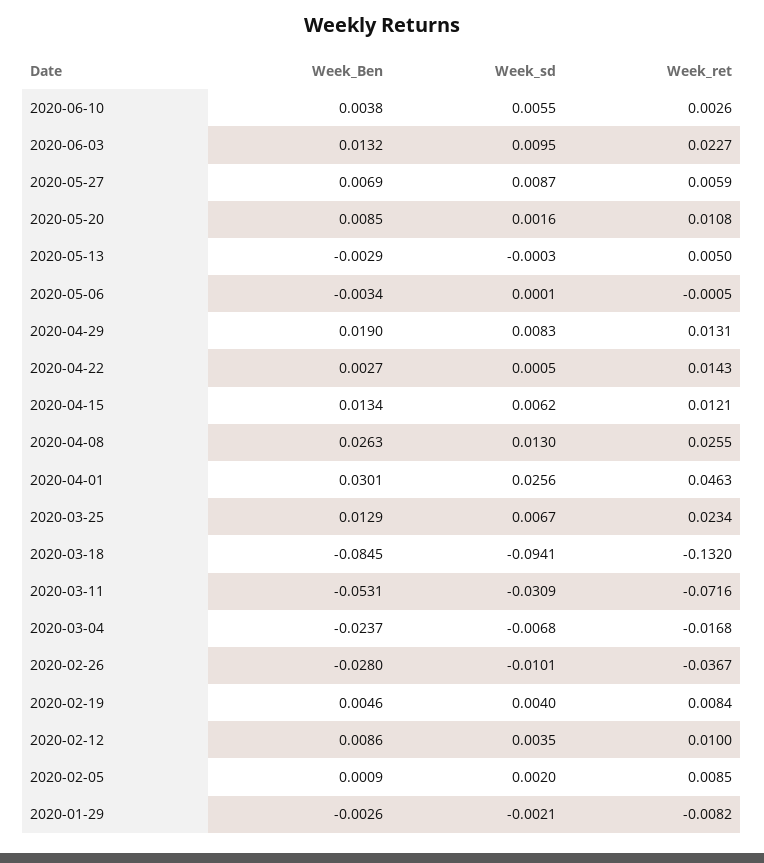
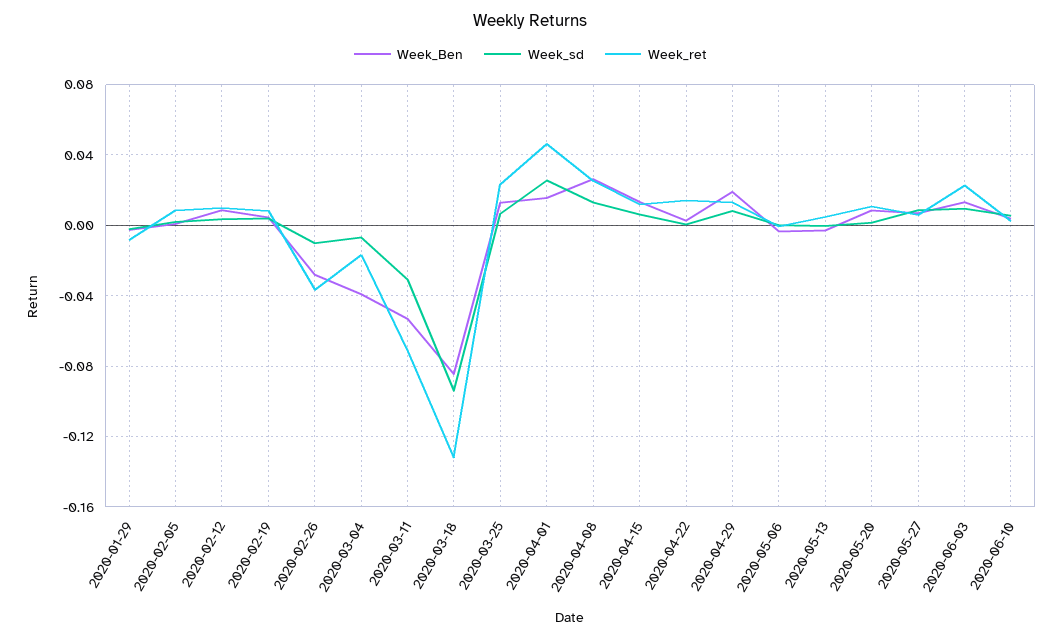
Week_Ben, 2020-04-01: 0.0301 -> 0.015
Week_Ben, 2020-03-04: -0.0237 -> -0.04

